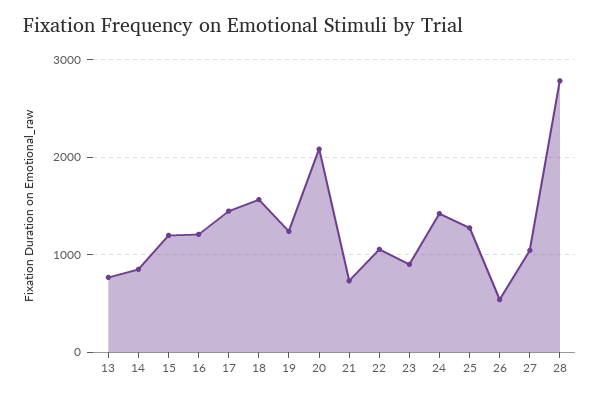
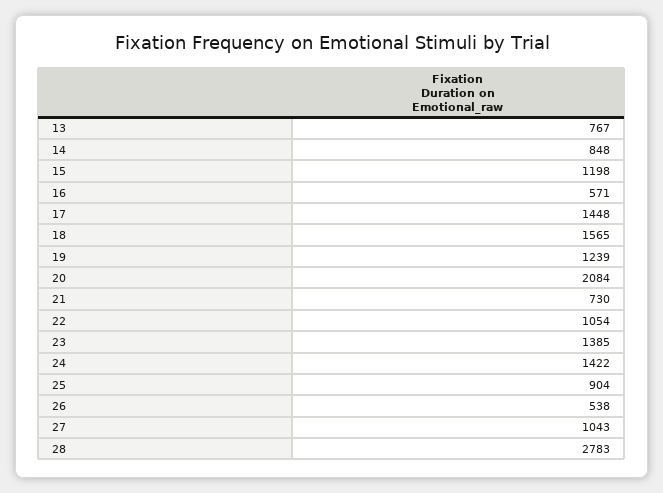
16: 1200 -> 571
23: 900 -> 1385
25: 1300 -> 904

